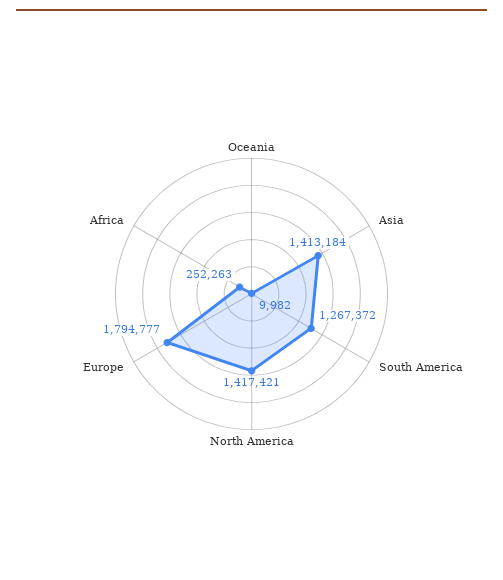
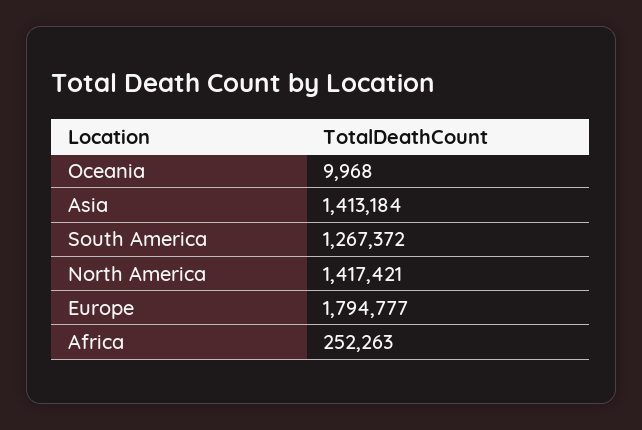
Oceania: 9982 -> 9968

